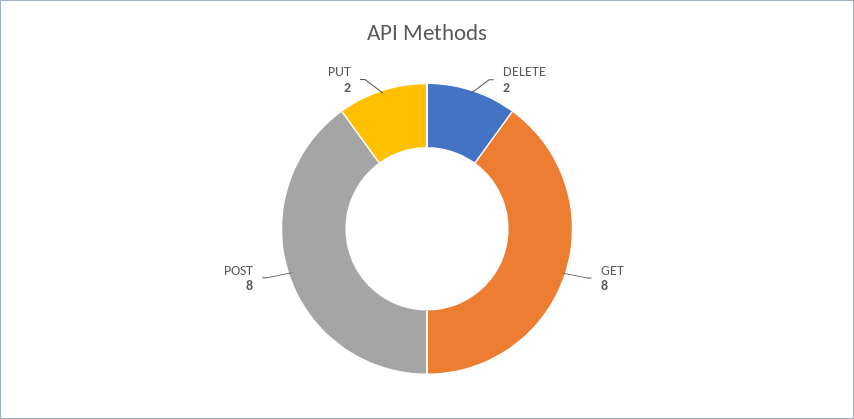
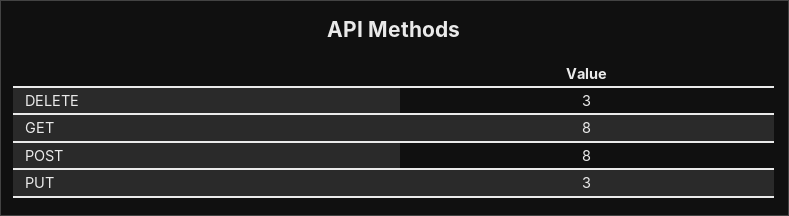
DELETE: 2 -> 3
PUT: 2 -> 3

